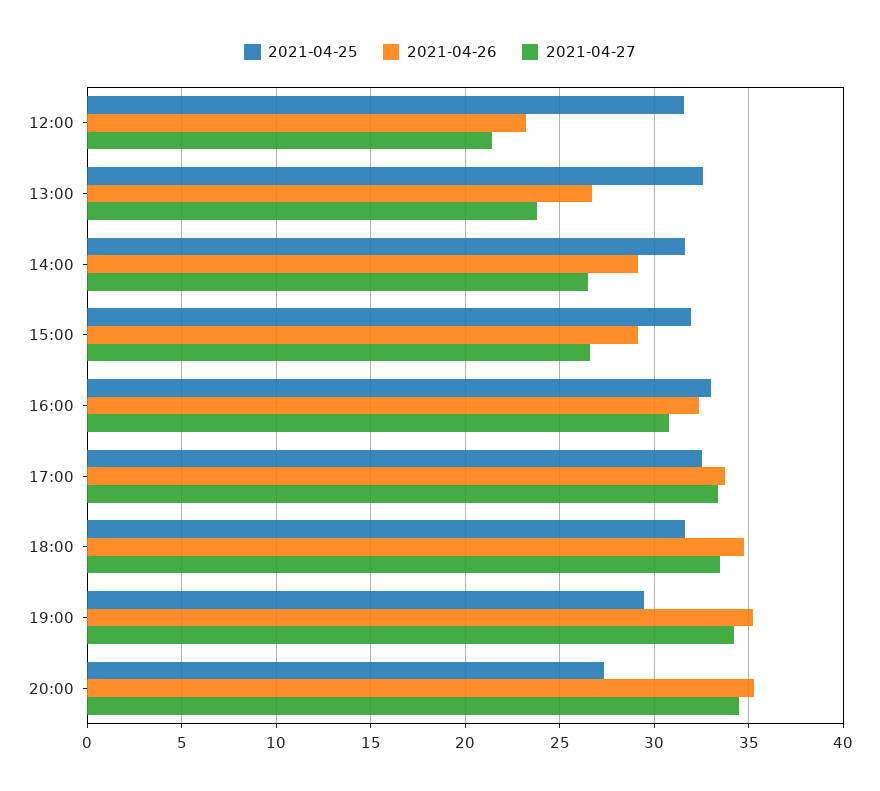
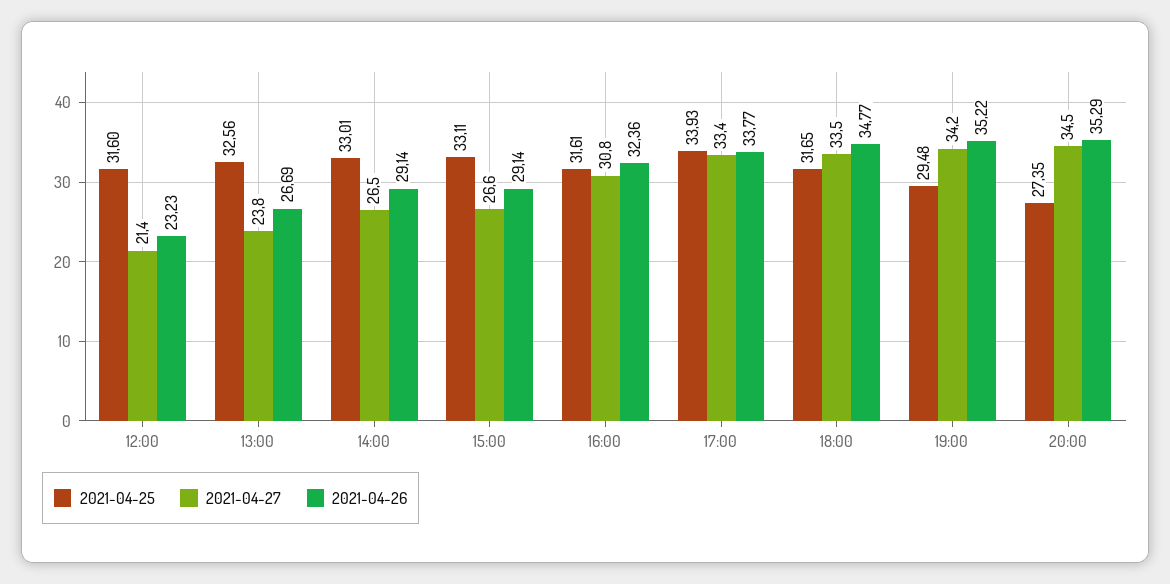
2021-04-25, 14:00: 31.5 -> 33.01
2021-04-25, 15:00: 32 -> 33.11
2021-04-25, 16:00: 33 -> 31.61
2021-04-25, 17:00: 32.5 -> 33.93

